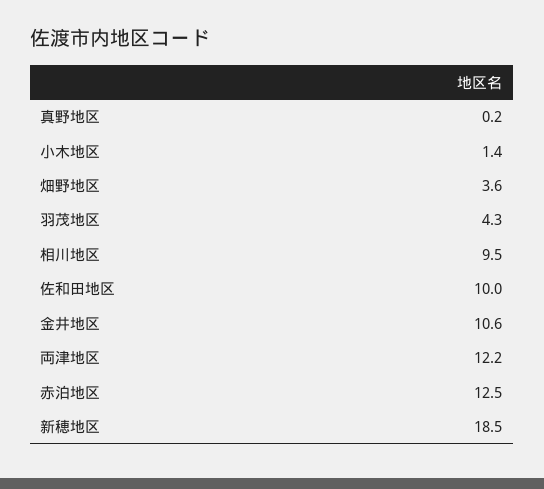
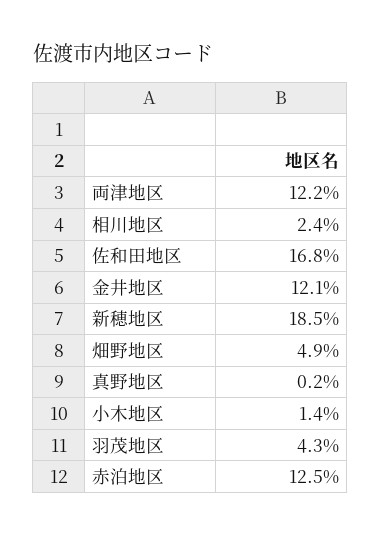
畑野地区: 3.6 -> 4.9
相川地区: 9.5 -> 2.4
佐和田地区: 10 -> 16.8
金井地区: 10.6 -> 12.1

